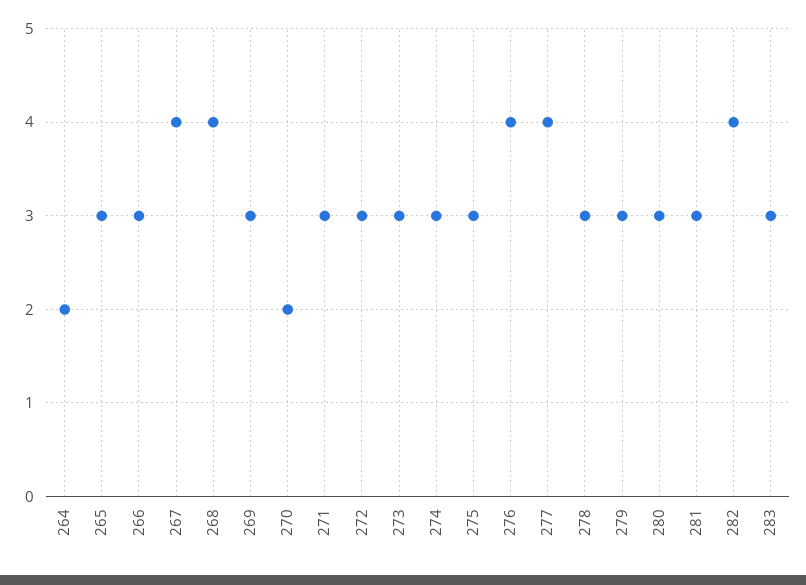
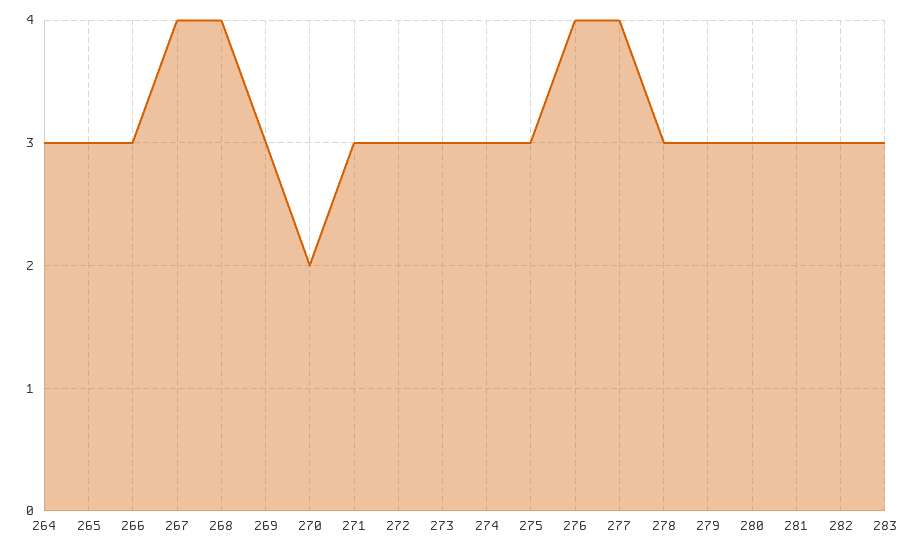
264: 2 -> 3
282: 4 -> 3

